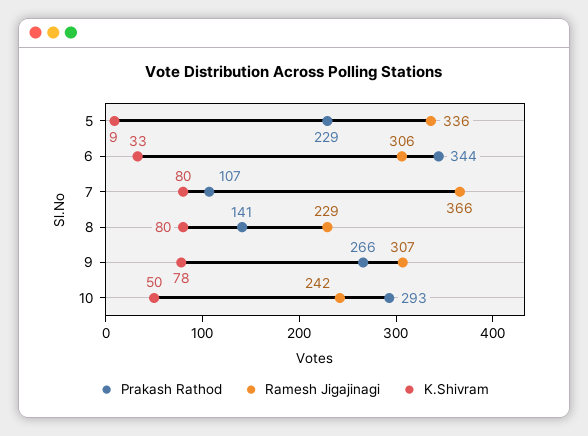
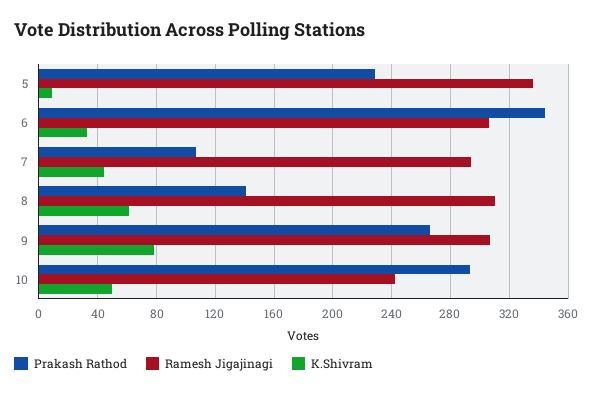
Ramesh Jigajinagi, 7: 366 -> 295
K.Shivram, 7: 80 -> 45
Ramesh Jigajinagi, 8: 229 -> 310
K.Shivram, 8: 80 -> 60

